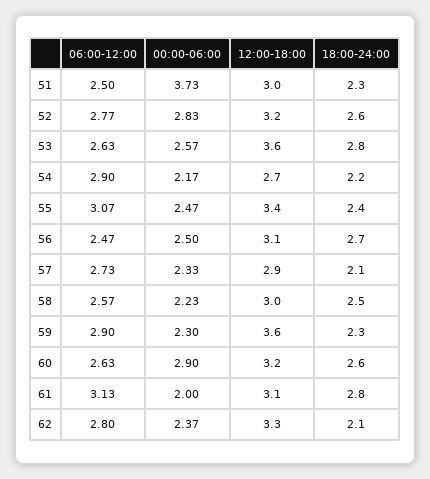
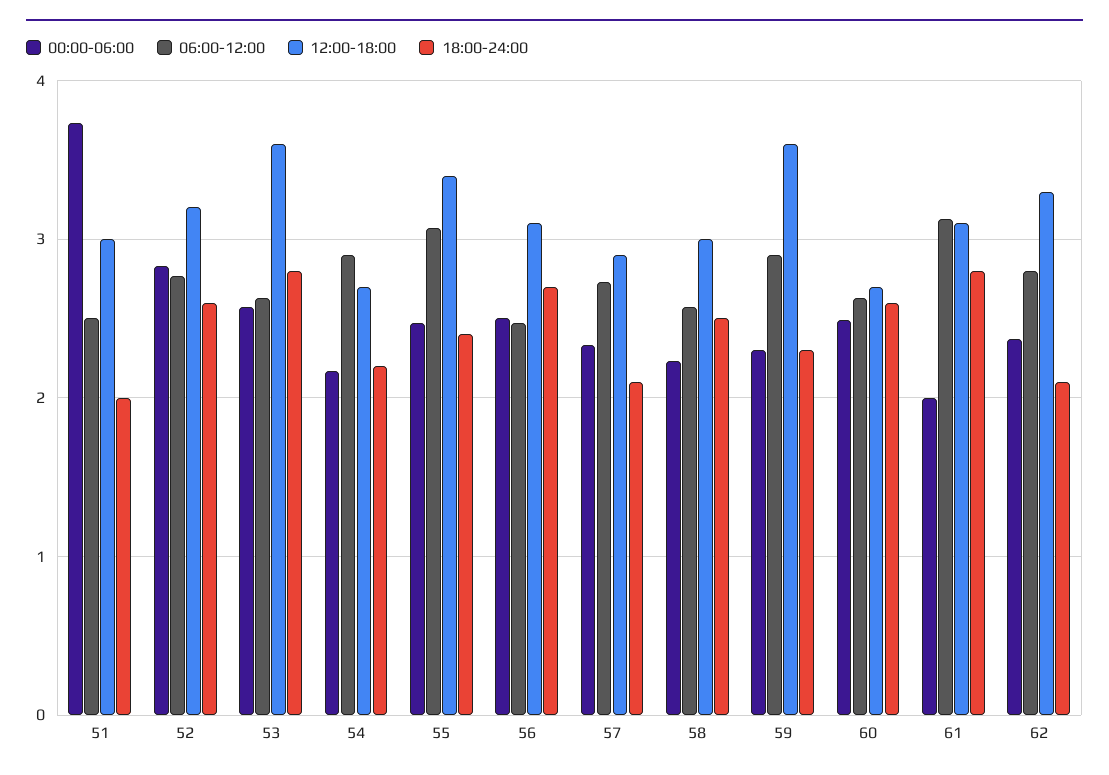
18:00-24:00, 51: 2.3 -> 2
00:00-06:00, 60: 2.9 -> 2.5
12:00-18:00, 60: 3.2 -> 2.7

